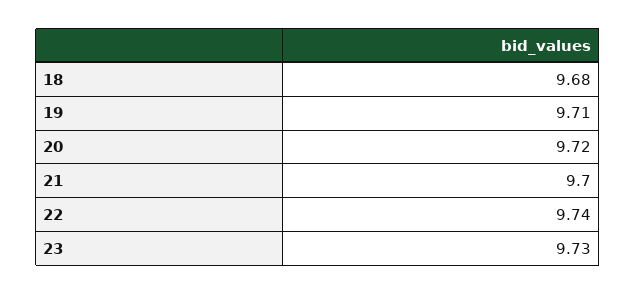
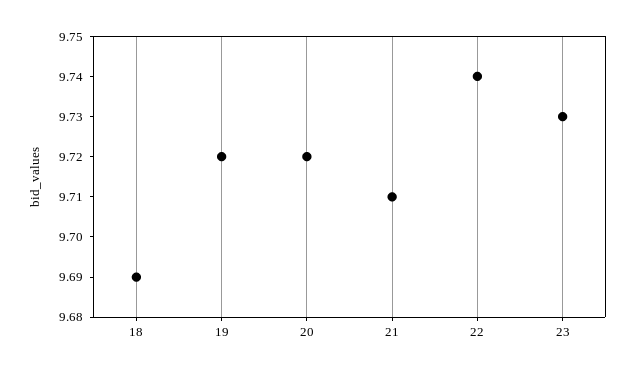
18: 9.68 -> 9.69
19: 9.71 -> 9.72
21: 9.7 -> 9.71

